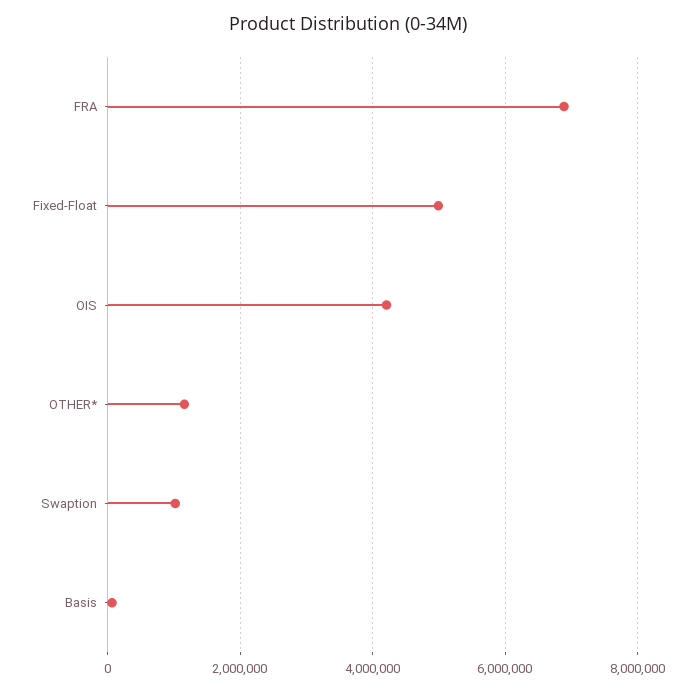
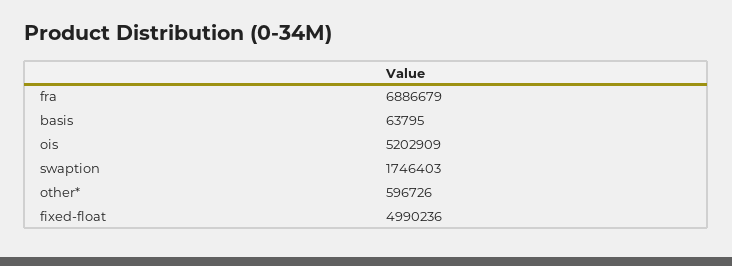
OIS: 4200000 -> 5202909
OTHER*: 1200000 -> 596726
Swaption: 1000000 -> 1746403

